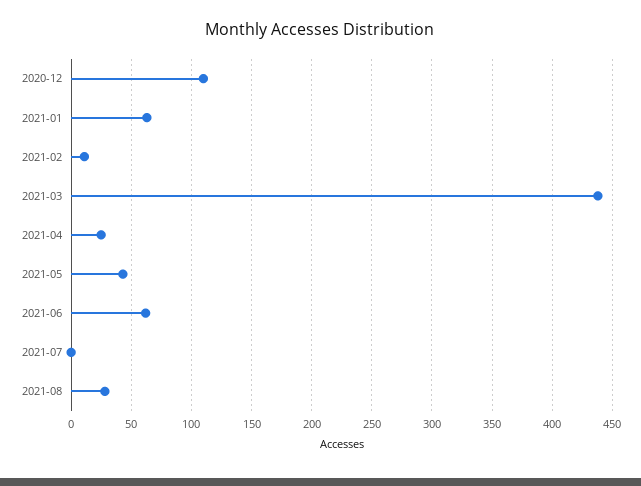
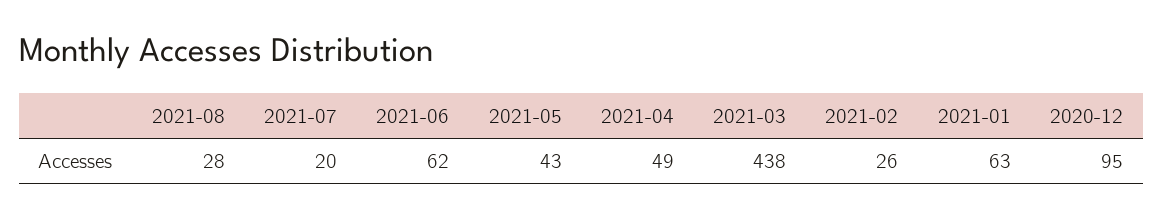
2020-12: 110 -> 95
2021-02: 10 -> 26
2021-04: 25 -> 49
2021-07: 0 -> 20

